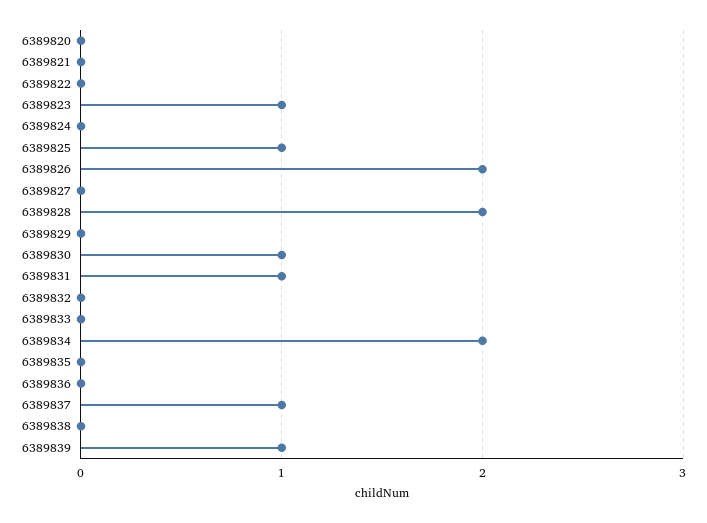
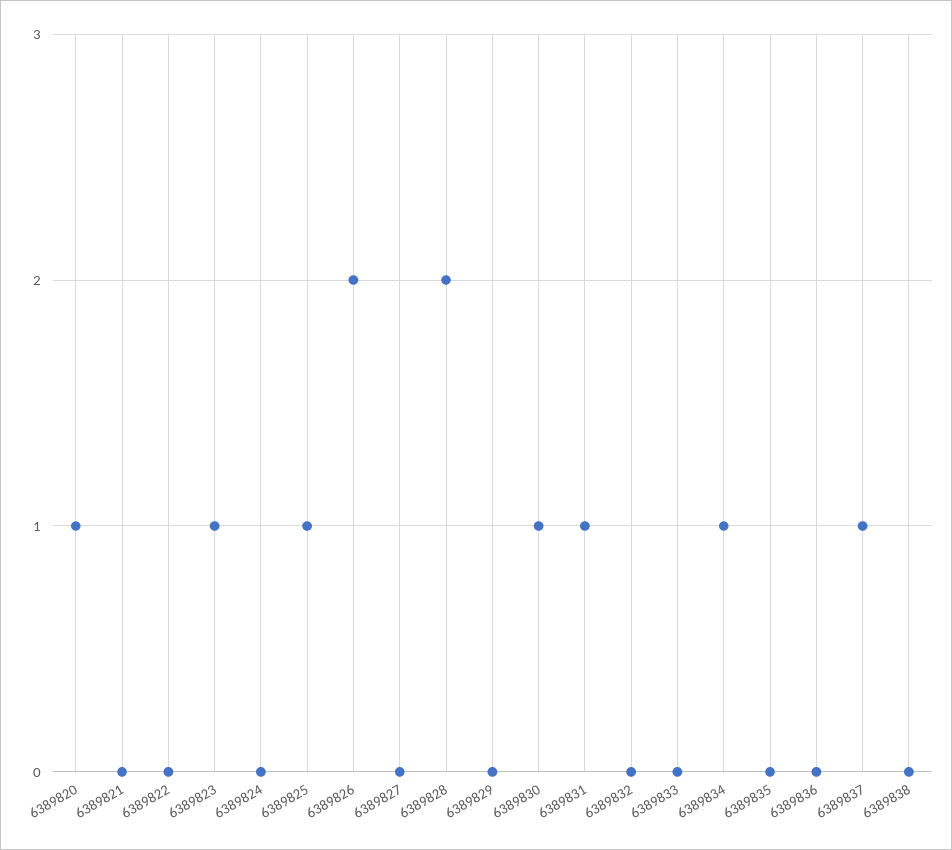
6389820: 0 -> 1
6389834: 2 -> 1
6389839: 1 -> none

